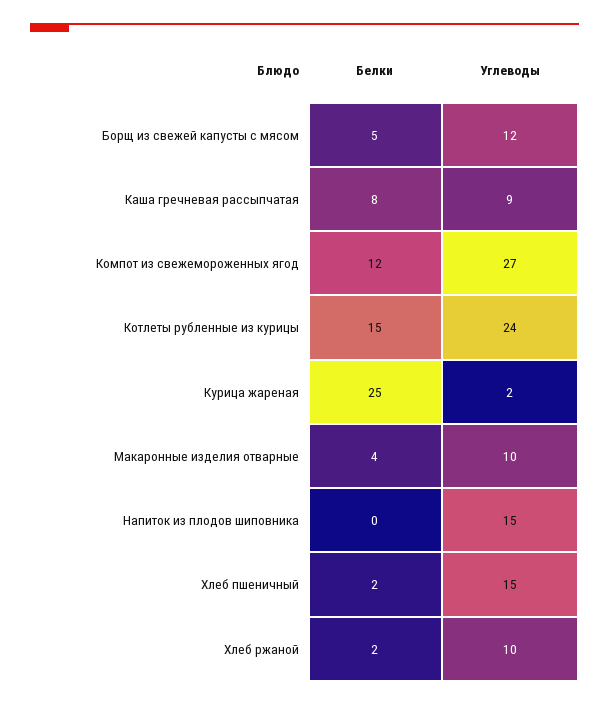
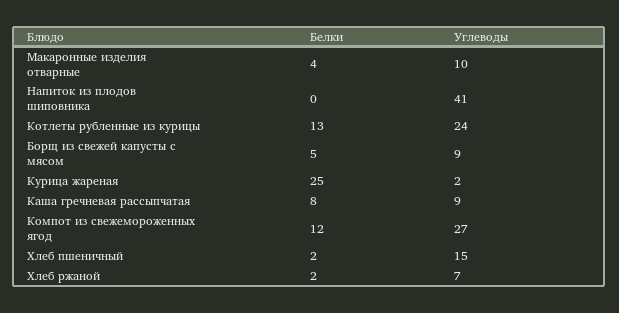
Углеводы, Борщ из свежей капусты с мясом: 12 -> 9
Белки, Котлеты рубленные из курицы: 15 -> 13
Углеводы, Напиток из плодов шиповника: 15 -> 41
Углеводы, Хлеб ржаной: 10 -> 7

